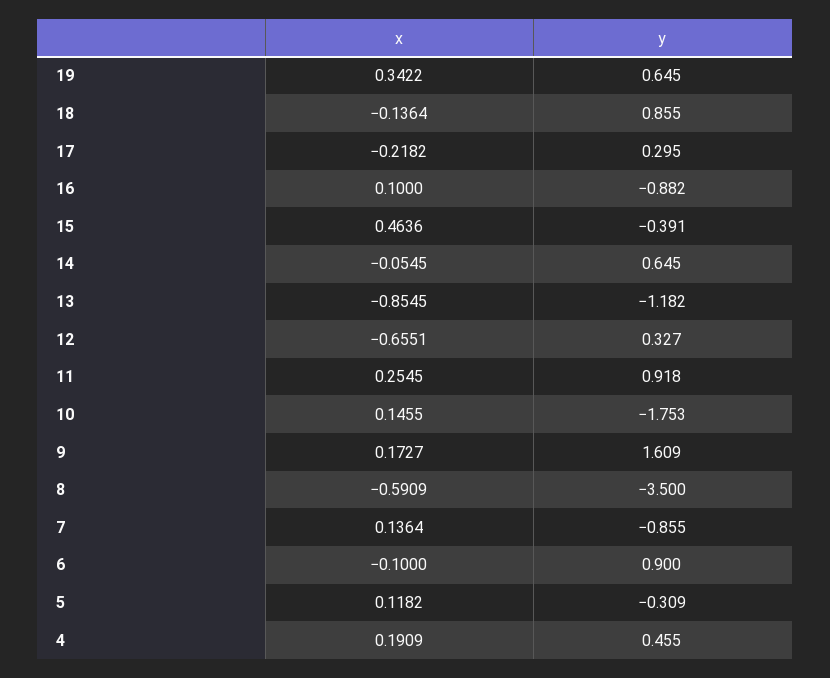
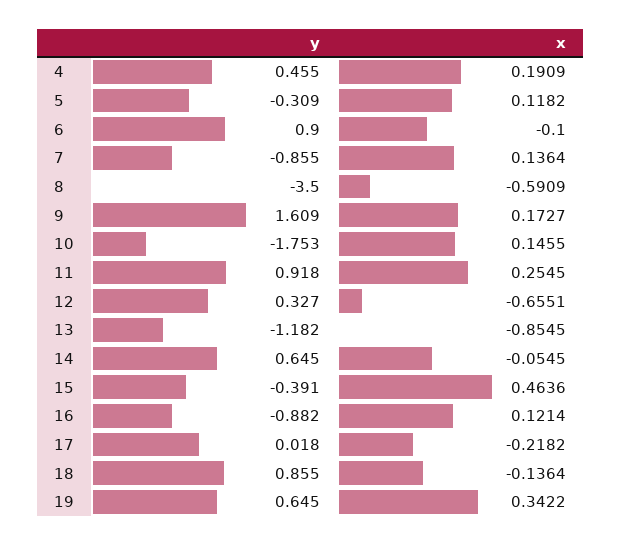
y, 17: 0.295 -> 0.018
x, 16: 0.1 -> 0.1214

